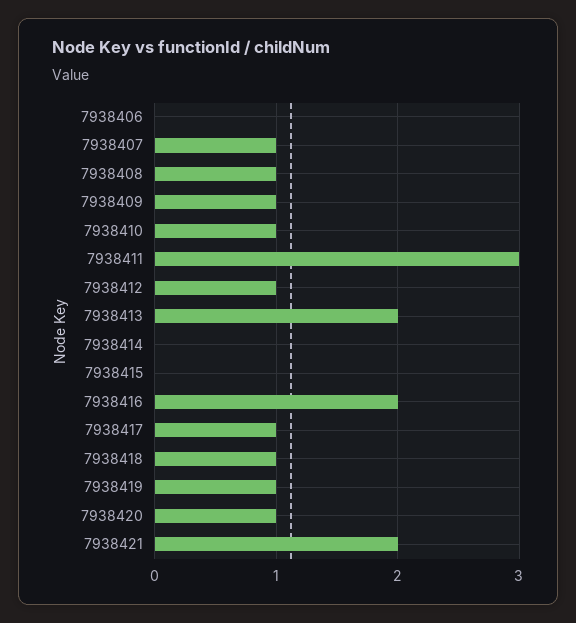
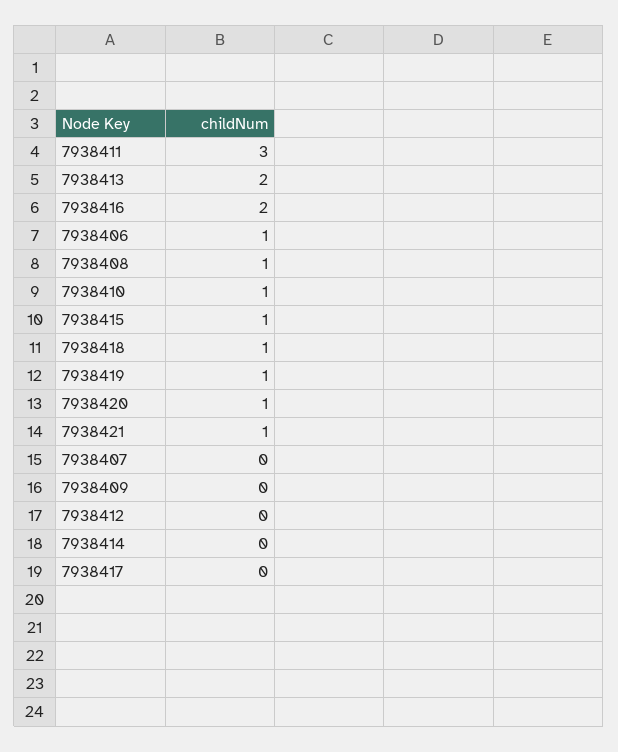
7938406: 0 -> 1
7938407: 1 -> 0
7938409: 1 -> 0
7938412: 1 -> 0
7938415: 0 -> 1
7938417: 1 -> 0
7938421: 2 -> 1

